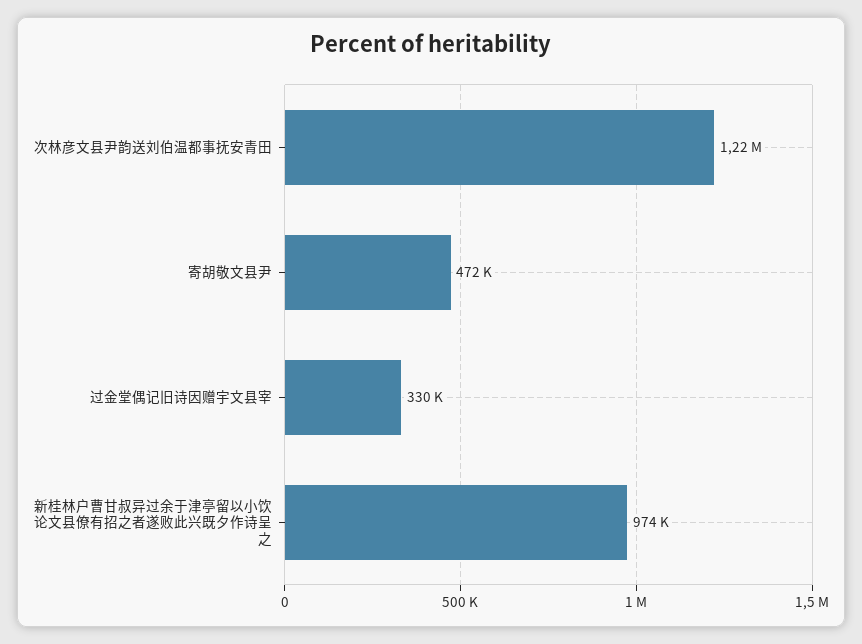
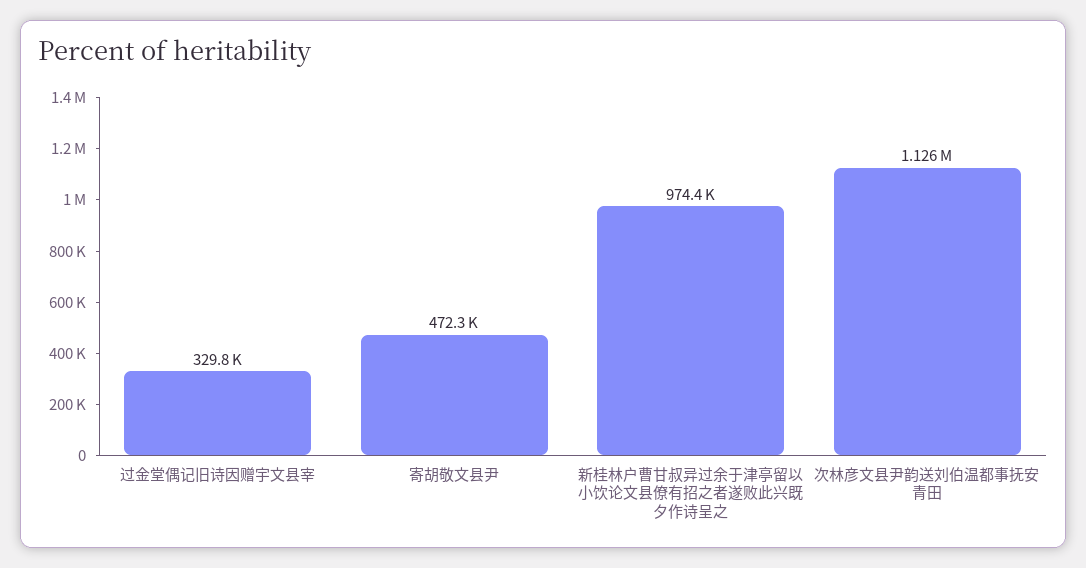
次林彦文县尹韵送刘伯温都事抚安青田: 1220000 -> 1126000

